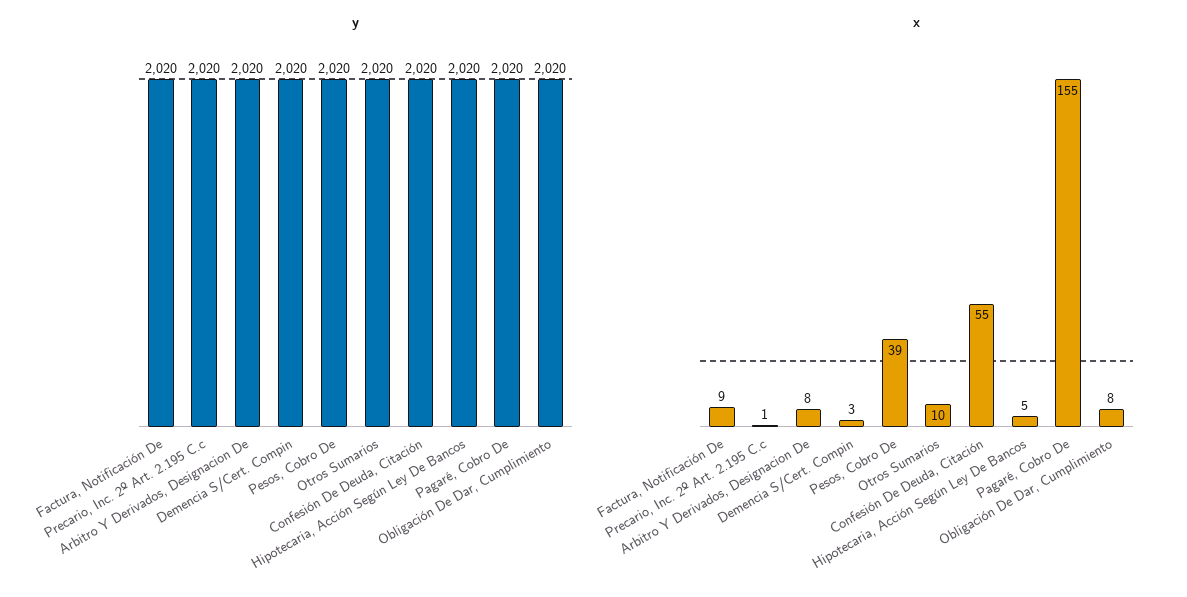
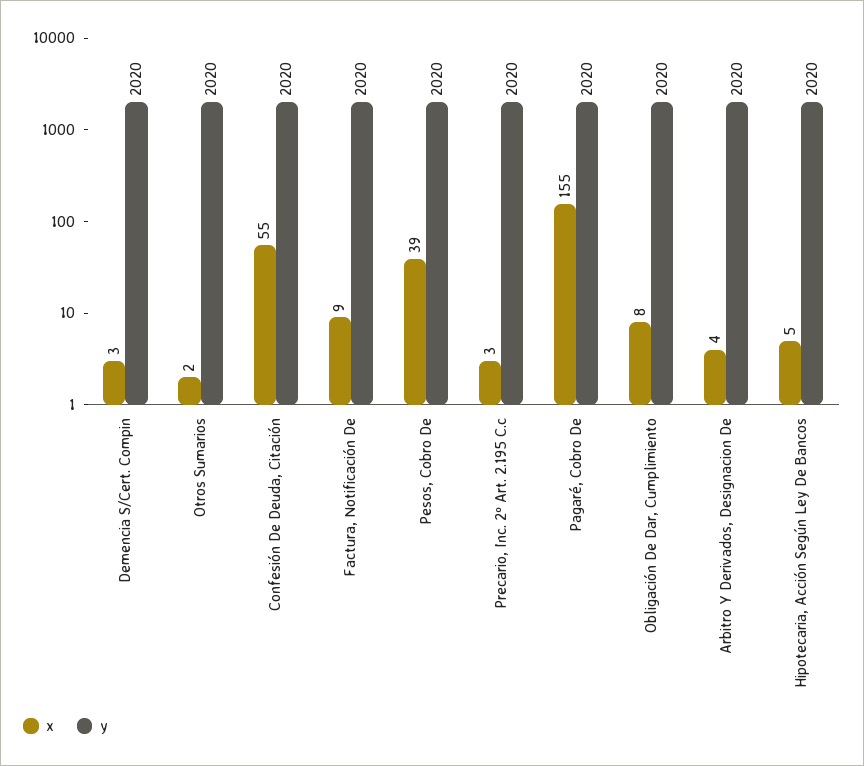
x, Precario, Inc. 2º Art. 2.195 C.c: 1 -> 3
x, Arbitro Y Derivados, Designacion De: 8 -> 4
x, Otros Sumarios: 10 -> 2

